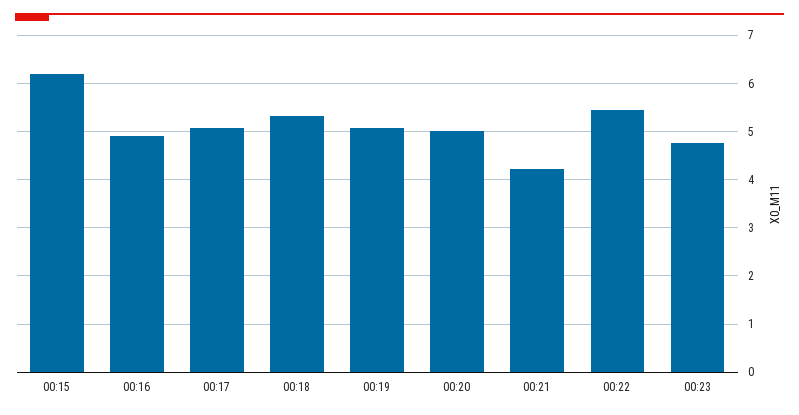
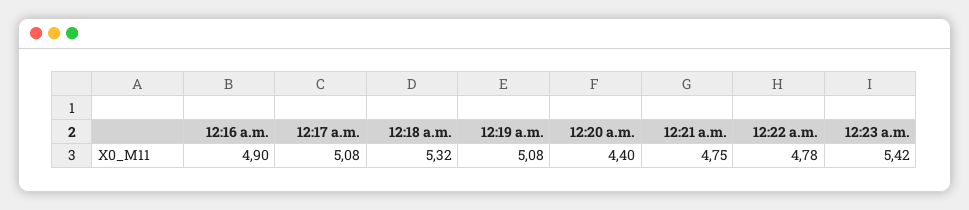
00:15: 6.2 -> none
00:20: 5 -> 4.4
00:21: 4.2 -> 4.75
00:22: 5.4 -> 4.78
00:23: 4.8 -> 5.42

